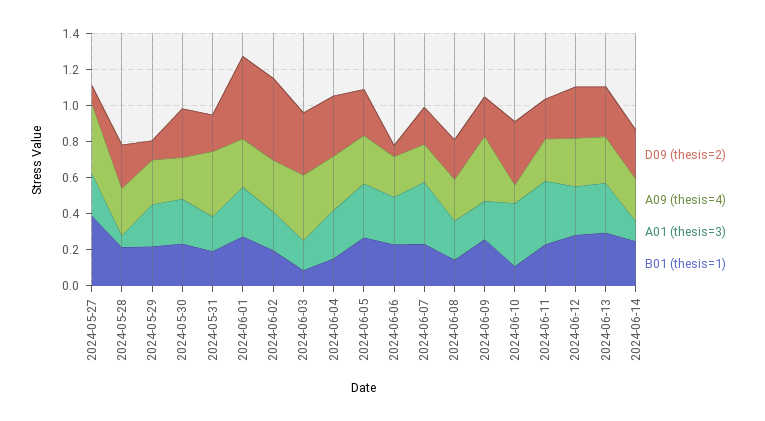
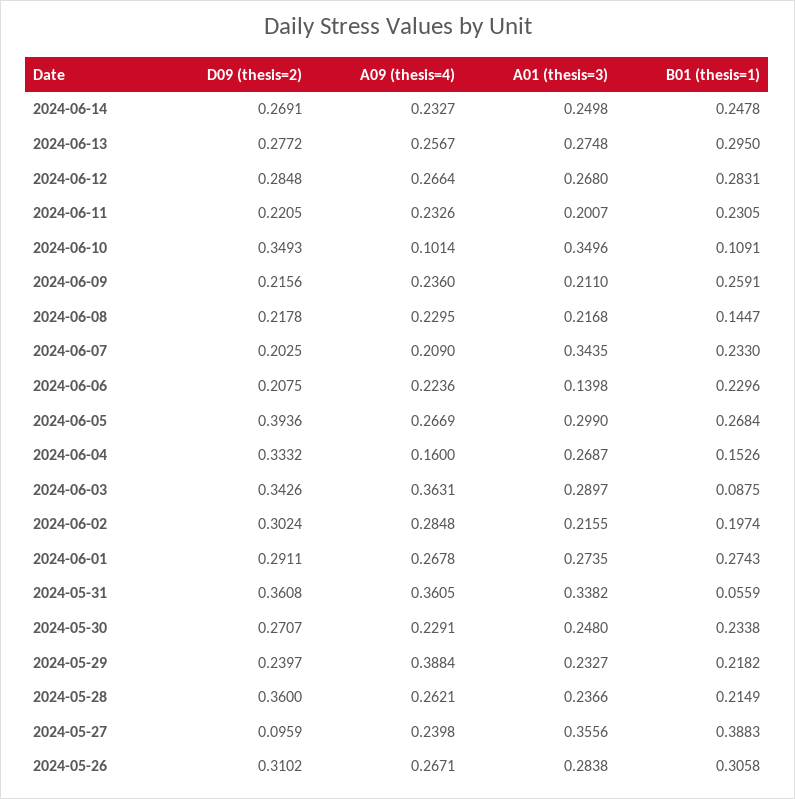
A09 (thesis=4), 2024-05-27: 0.4 -> 0.2398
A01 (thesis=3), 2024-05-27: 0.25 -> 0.3556
D09 (thesis=2), 2024-05-28: 0.25 -> 0.36
A01 (thesis=3), 2024-05-28: 0.05 -> 0.2366
D09 (thesis=2), 2024-05-29: 0.1 -> 0.2397
A09 (thesis=4), 2024-05-29: 0.25 -> 0.3884
D09 (thesis=2), 2024-05-31: 0.2 -> 0.3608
A01 (thesis=3), 2024-05-31: 0.2 -> 0.3382
B01 (thesis=1), 2024-05-31: 0.2 -> 0.0559
D09 (thesis=2), 2024-06-01: 0.45 -> 0.2911
D09 (thesis=2), 2024-06-02: 0.45 -> 0.3024
A01 (thesis=3), 2024-06-03: 0.15 -> 0.2897
A09 (thesis=4), 2024-06-04: 0.3 -> 0.16
D09 (thesis=2), 2024-06-05: 0.25 -> 0.3936
D09 (thesis=2), 2024-06-06: 0.05 -> 0.2075
A01 (thesis=3), 2024-06-06: 0.25 -> 0.1398
A09 (thesis=4), 2024-06-09: 0.35 -> 0.236
A01 (thesis=3), 2024-06-11: 0.35 -> 0.2007
A01 (thesis=3), 2024-06-14: 0.1 -> 0.2498
D09 (thesis=2), 2024-05-26: none -> 0.3102
A09 (thesis=4), 2024-05-26: none -> 0.2671
A01 (thesis=3), 2024-05-26: none -> 0.2838
B01 (thesis=1), 2024-05-26: none -> 0.3058

